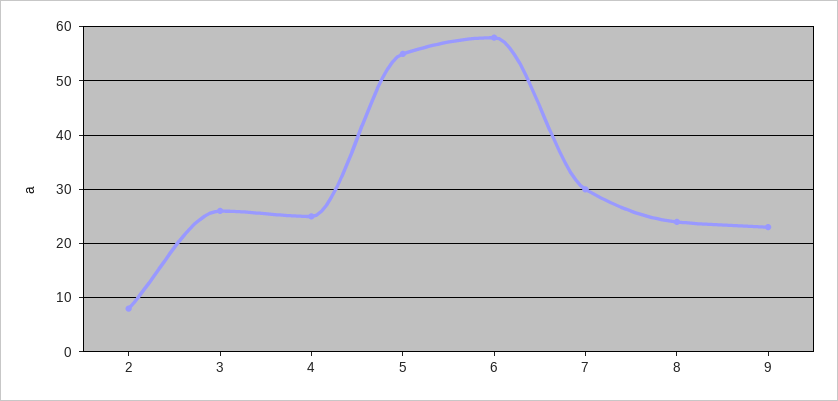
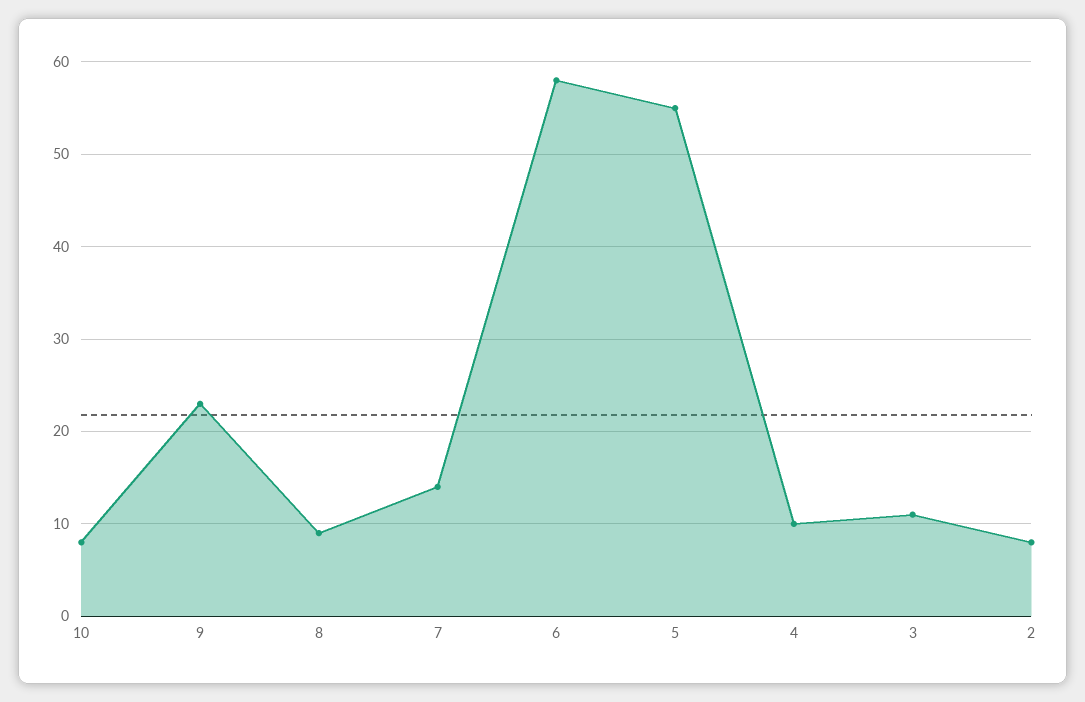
3: 25 -> 11
4: 25 -> 10
7: 30 -> 14
8: 25 -> 9
10: none -> 8

